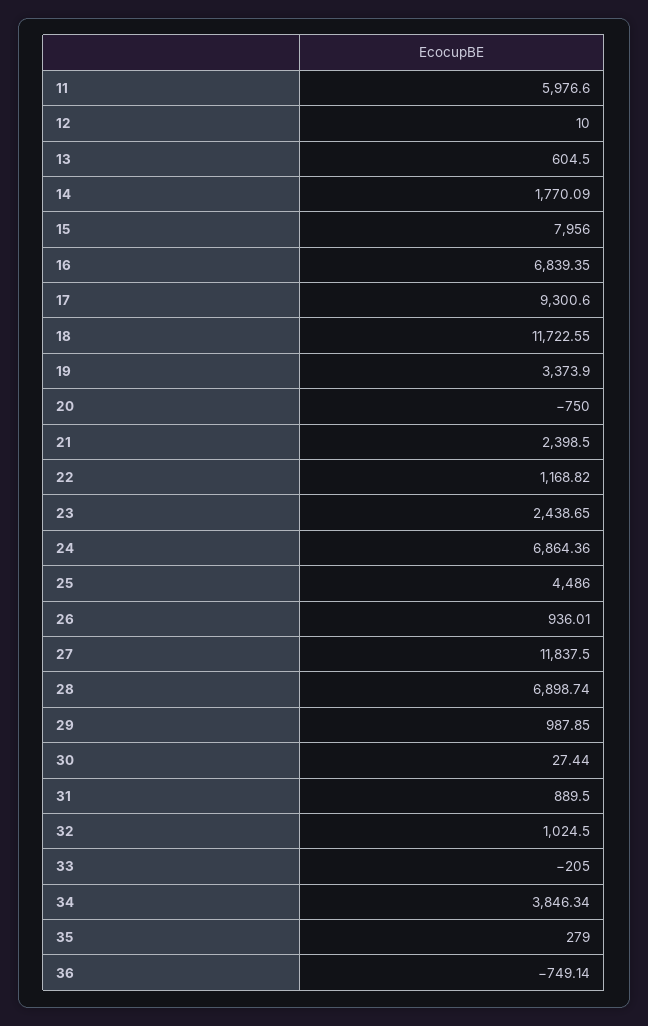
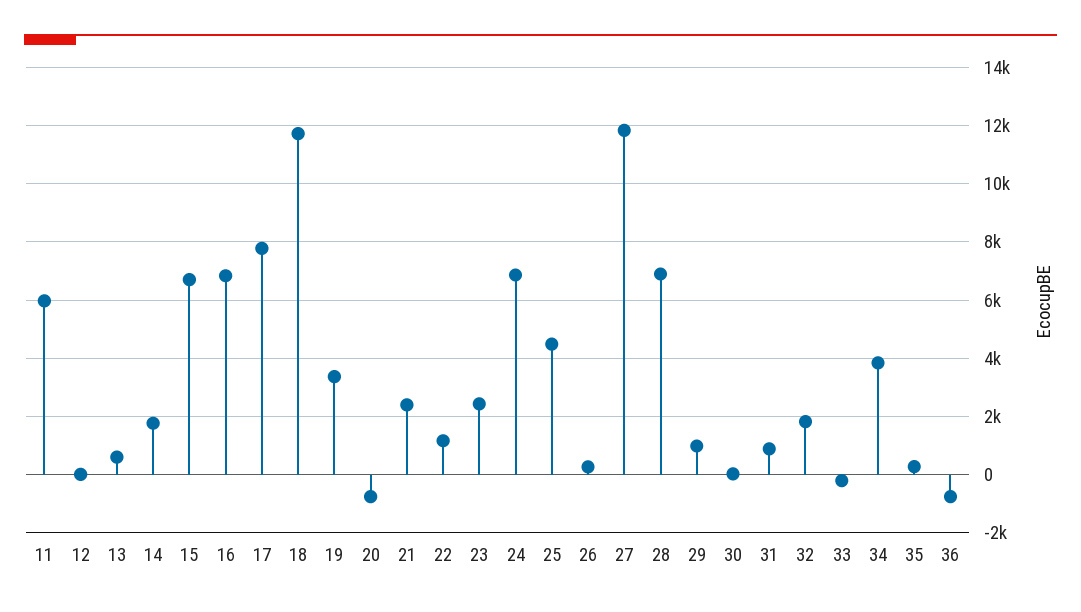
15: 7956 -> 6750
17: 9300.6 -> 7750
26: 936.01 -> 250
32: 1024.5 -> 1750

